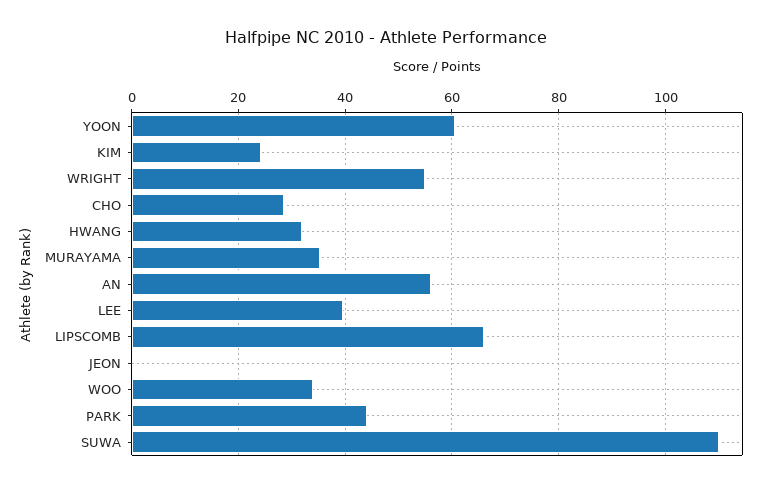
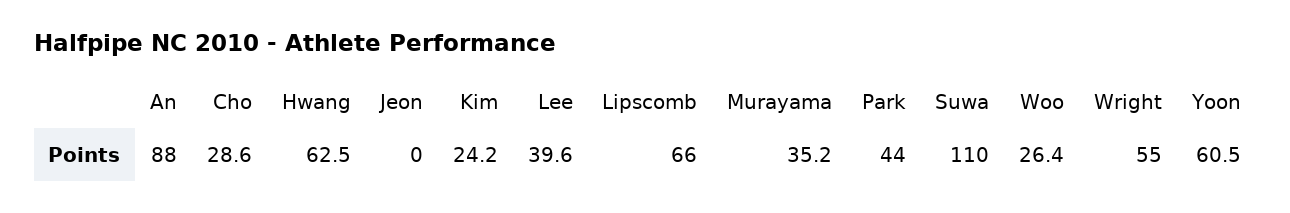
HWANG: 32 -> 62.5
AN: 56 -> 88
WOO: 34 -> 26.4

